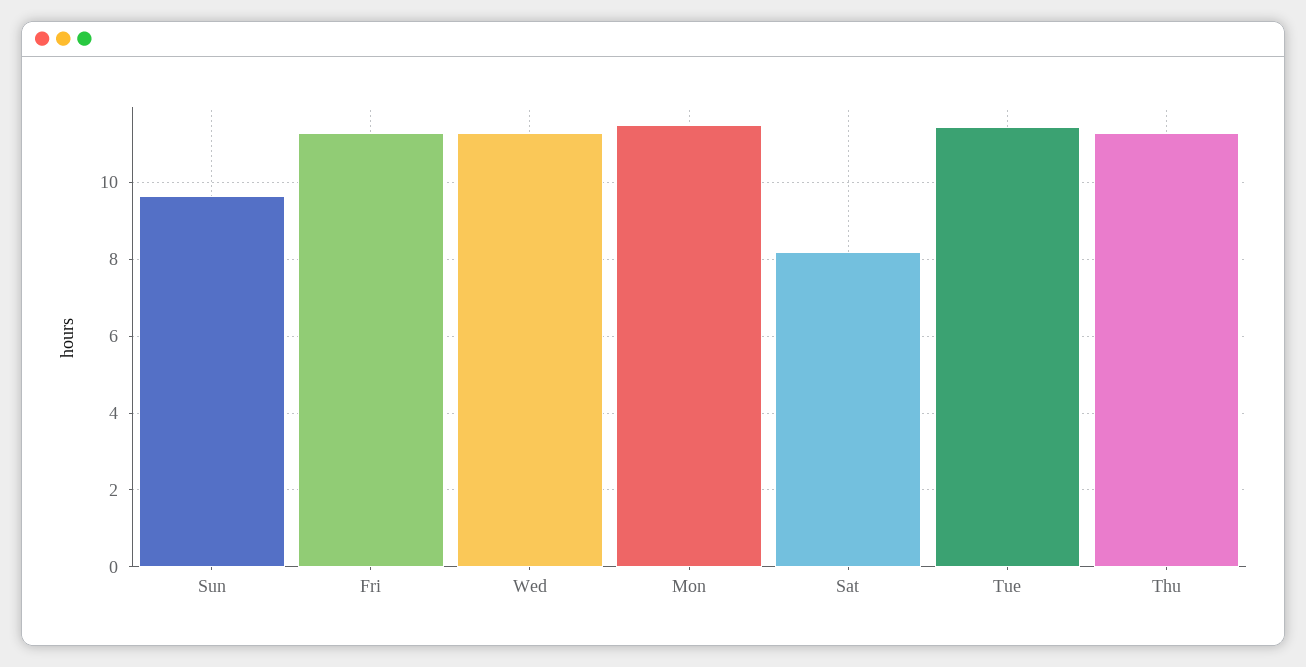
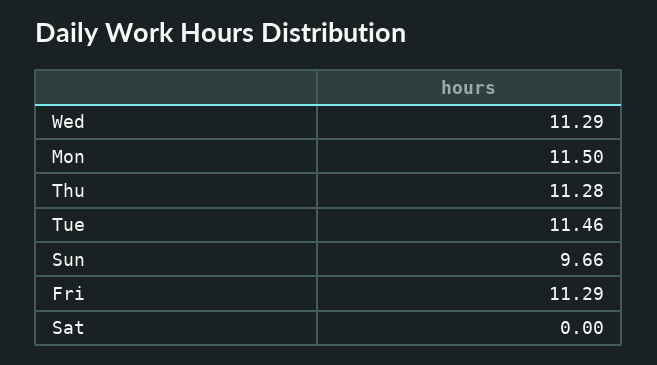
Sat: 8.2 -> 0

